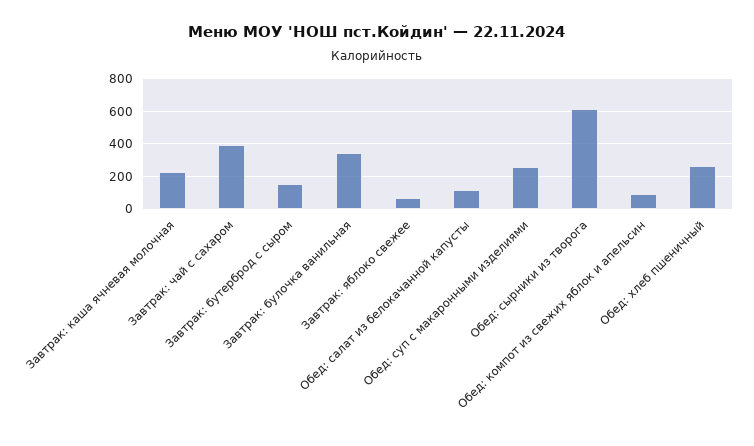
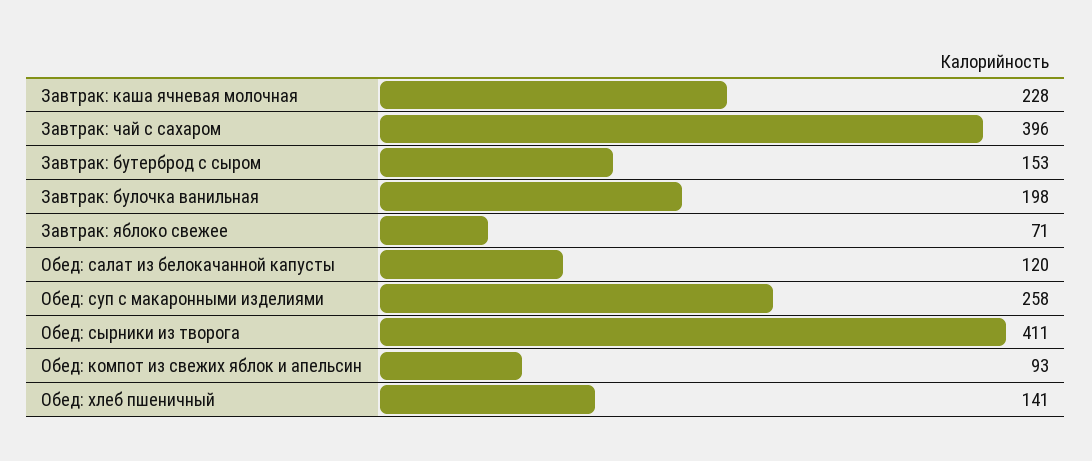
Завтрак: булочка ванильная: 350 -> 198
Обед: сырники из творога: 600 -> 411
Обед: хлеб пшеничный: 250 -> 141

